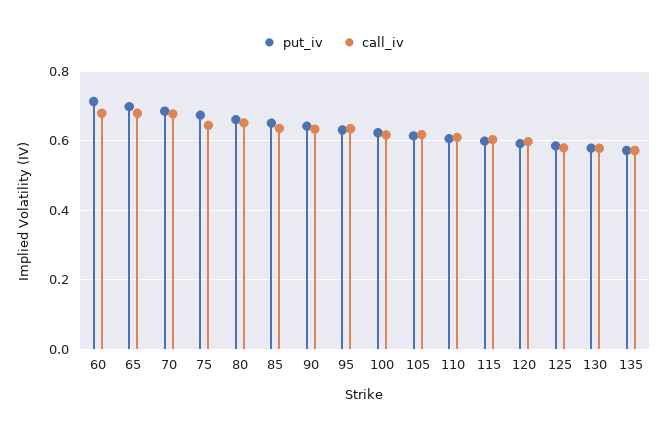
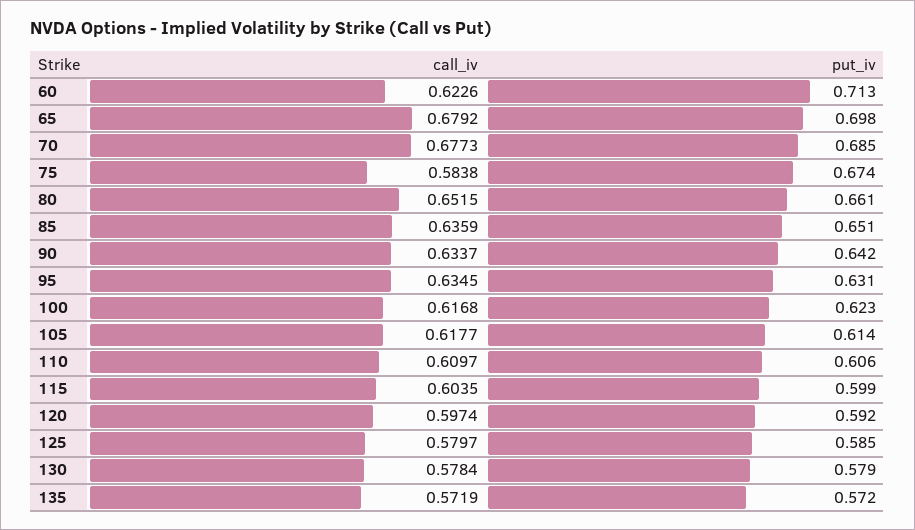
call_iv, 60: 0.68 -> 0.6226
call_iv, 75: 0.64 -> 0.5838

